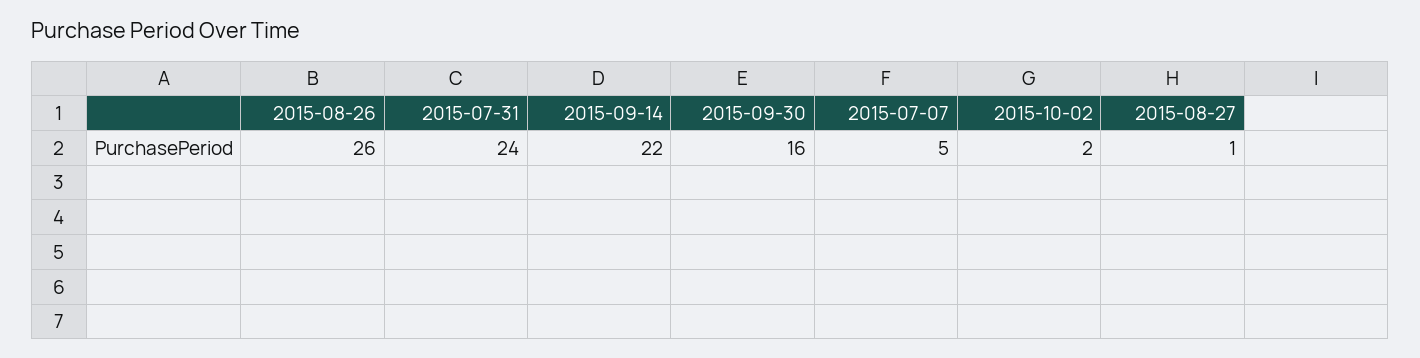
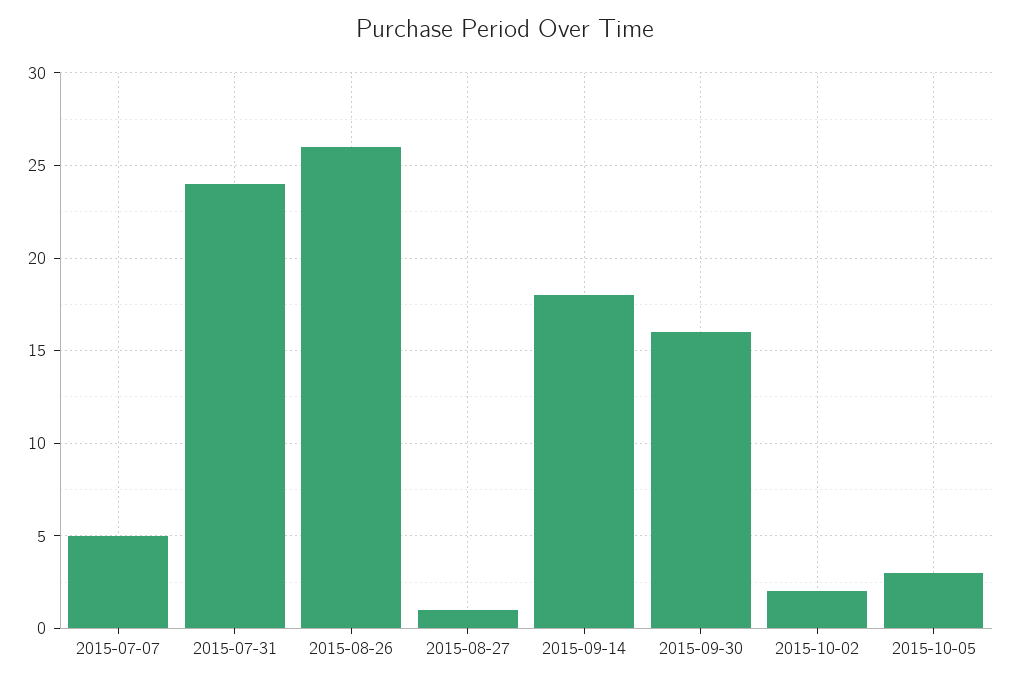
2015-09-14: 22 -> 18
2015-10-05: none -> 3

